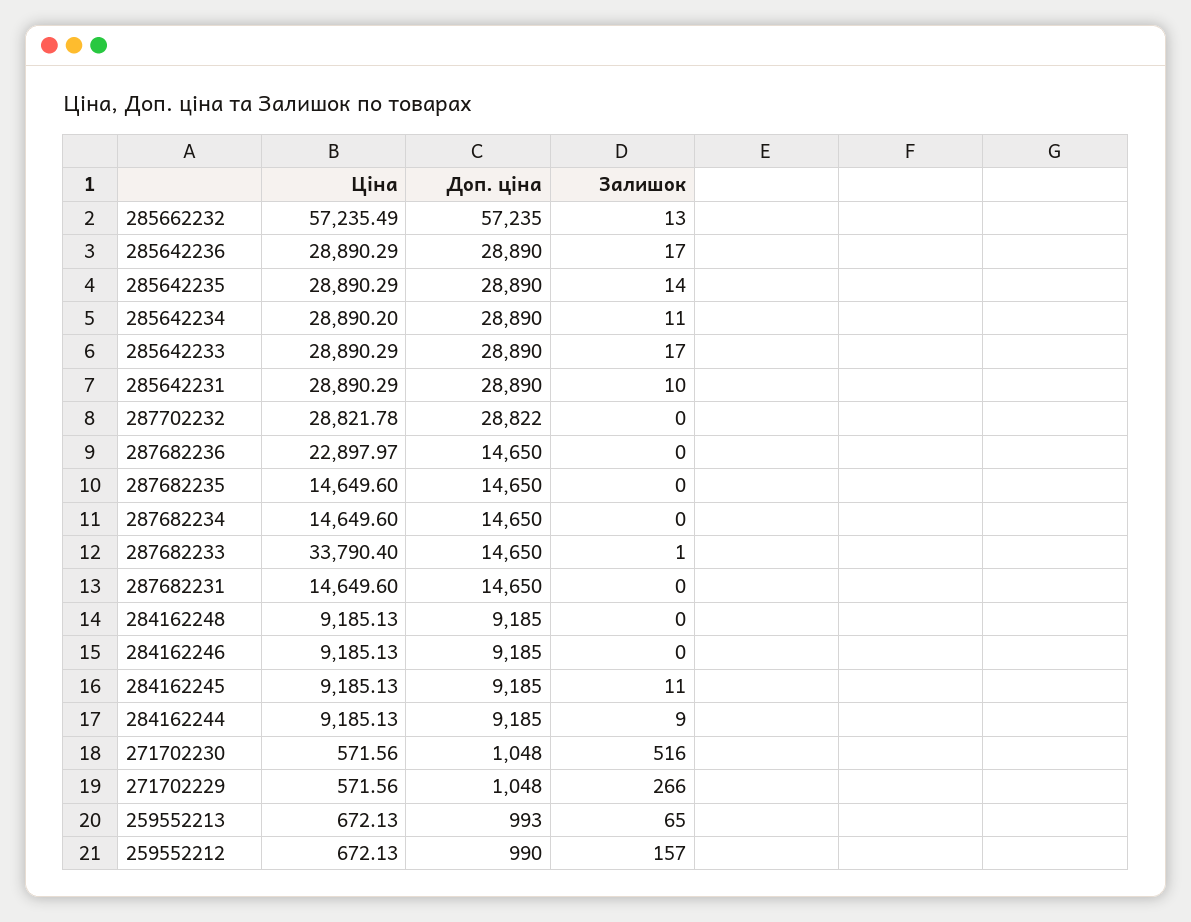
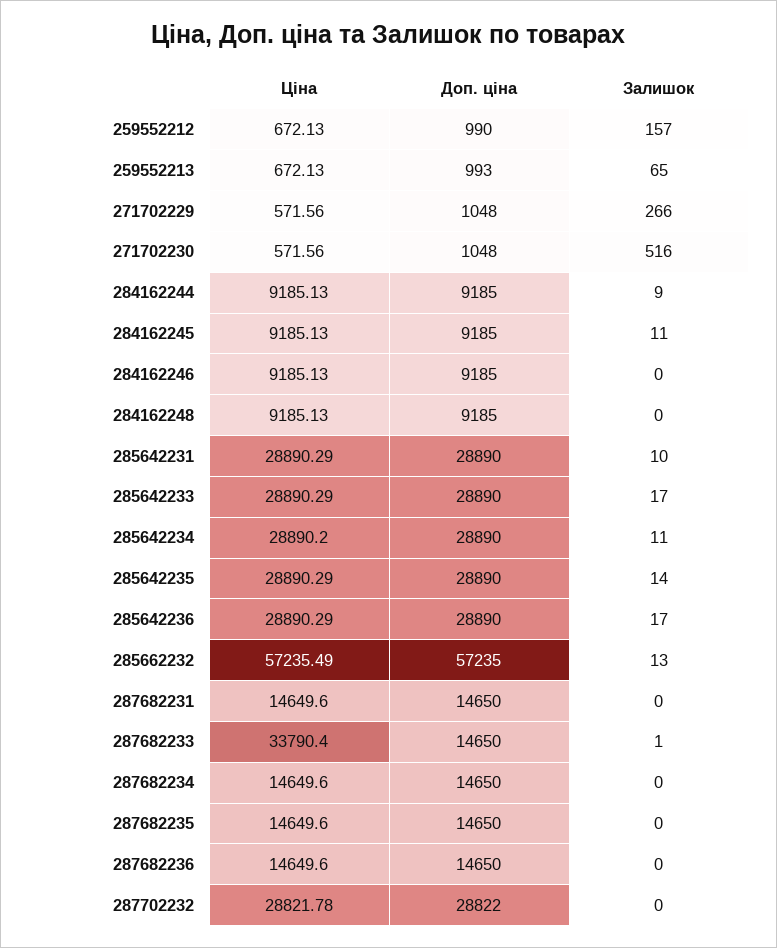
Ціна, 287682236: 22897.97 -> 14649.6

